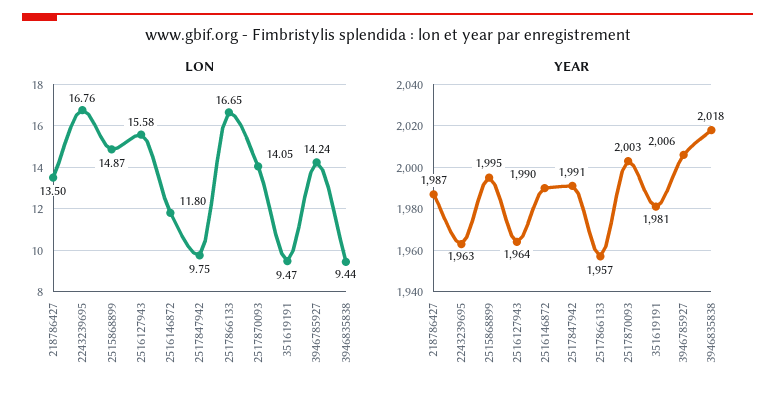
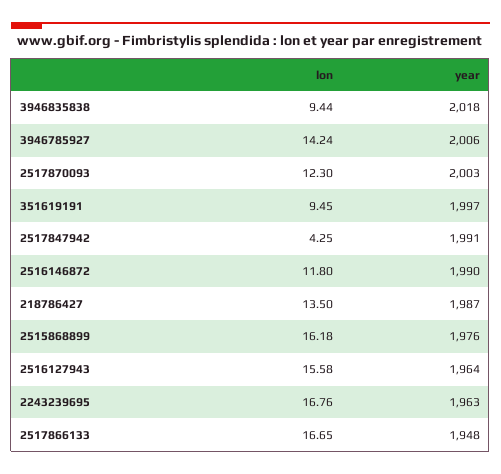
LON, 2515868899: 14.87 -> 16.18
LON, 2517847942: 9.75 -> 4.25
LON, 2517870093: 14.05 -> 12.3
LON, 351619191: 9.47 -> 9.45
YEAR, 2515868899: 1995 -> 1976
YEAR, 2517866133: 1957 -> 1948
YEAR, 351619191: 1981 -> 1997

